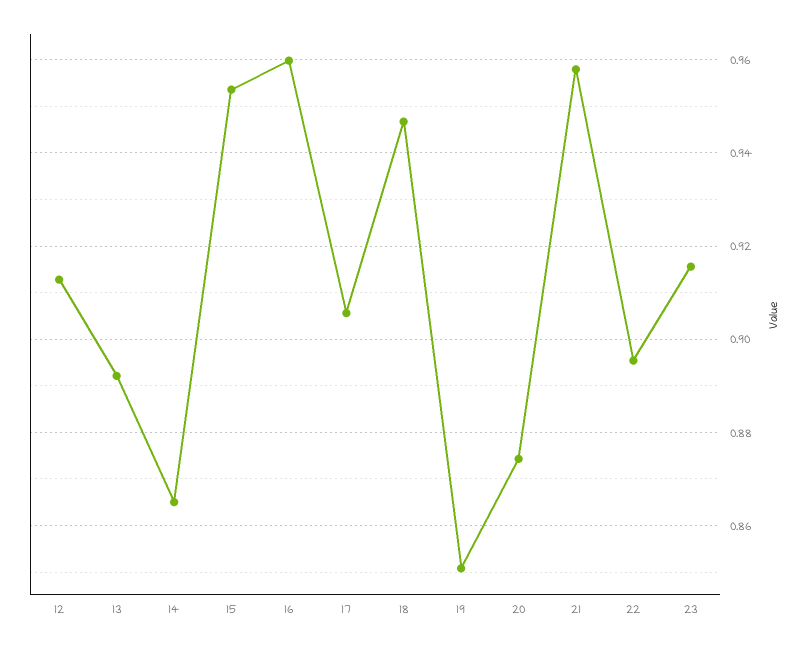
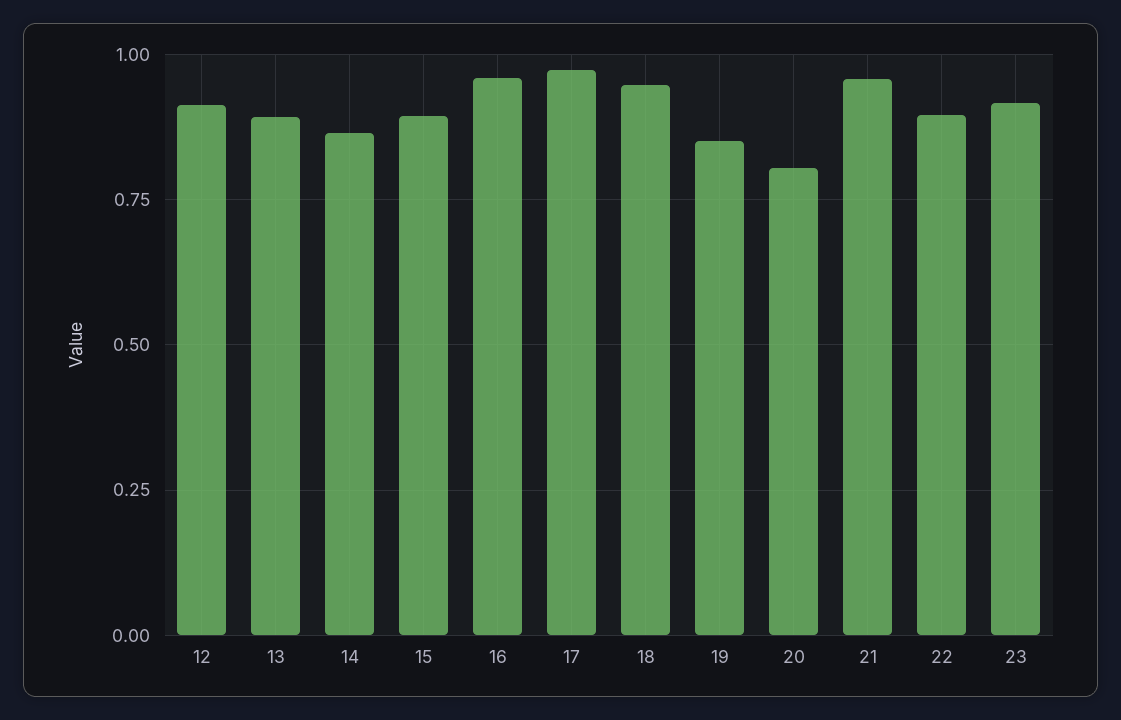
15: 0.954 -> 0.9
17: 0.906 -> 0.975
20: 0.874 -> 0.8

